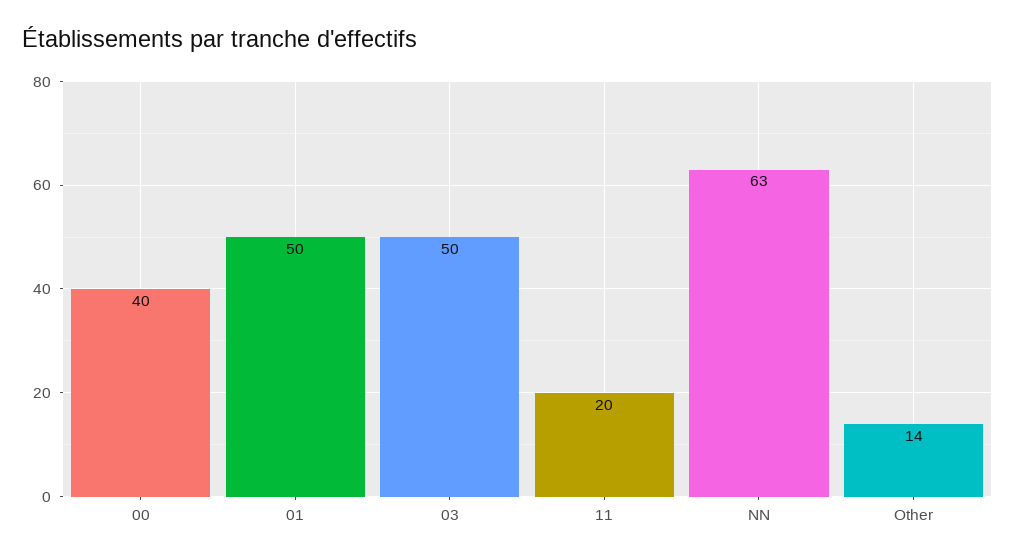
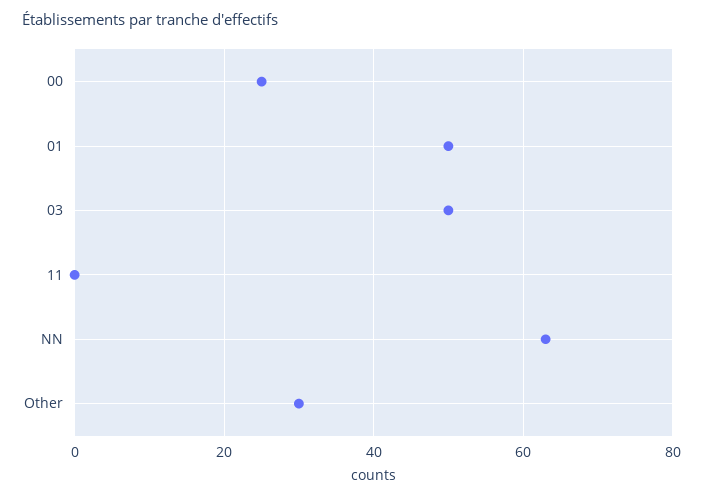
00: 40 -> 25
11: 20 -> 0
Other: 14 -> 30

